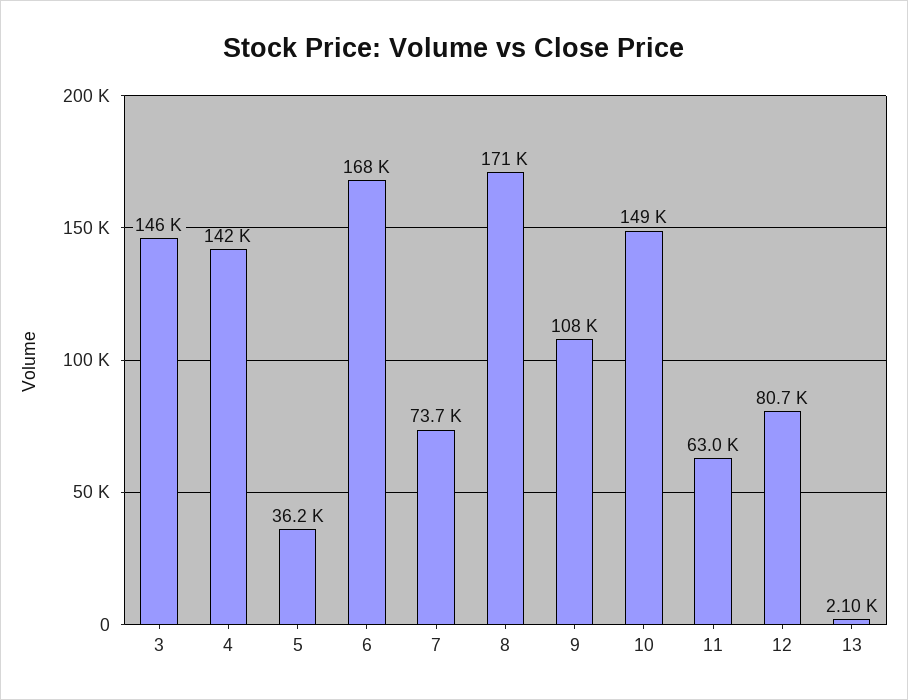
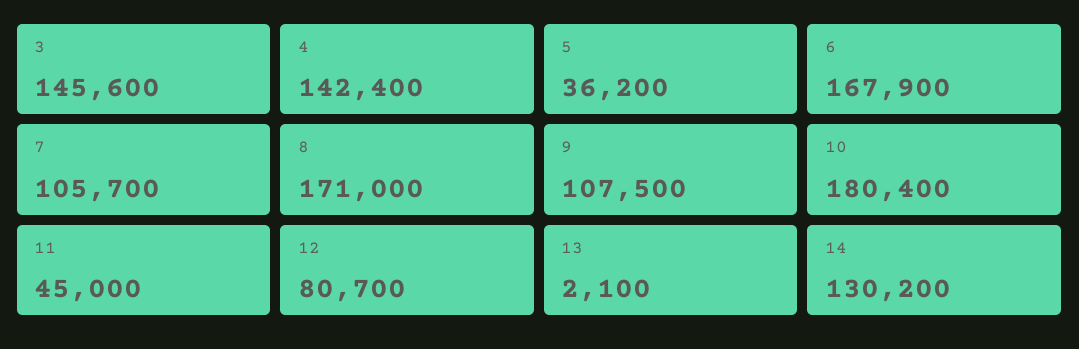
7: 73700 -> 105700
10: 149000 -> 180400
11: 63000 -> 45000
14: none -> 130200

